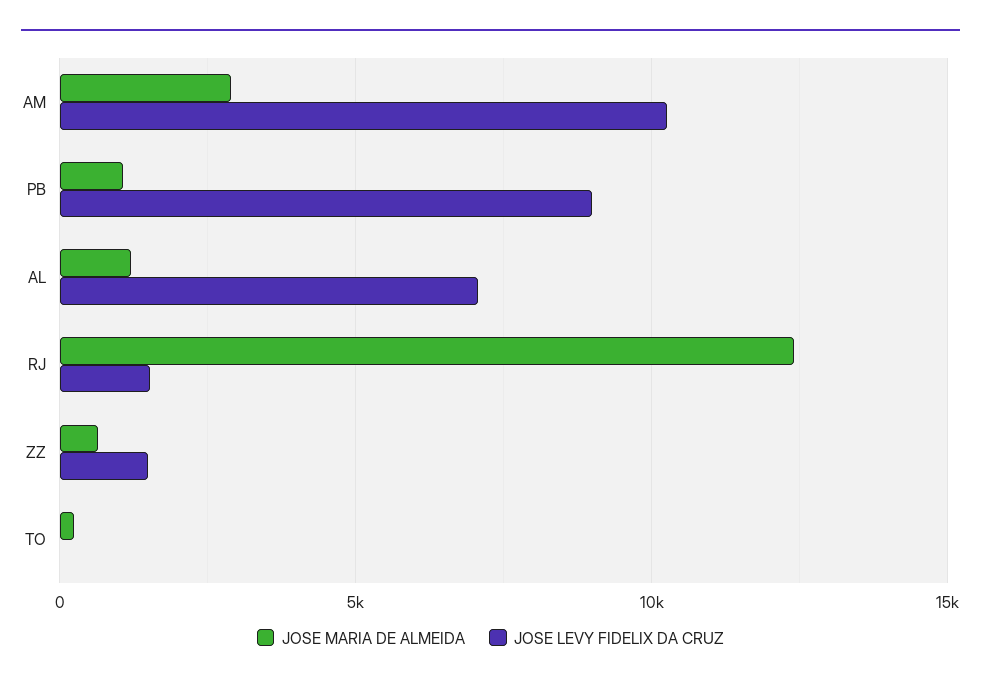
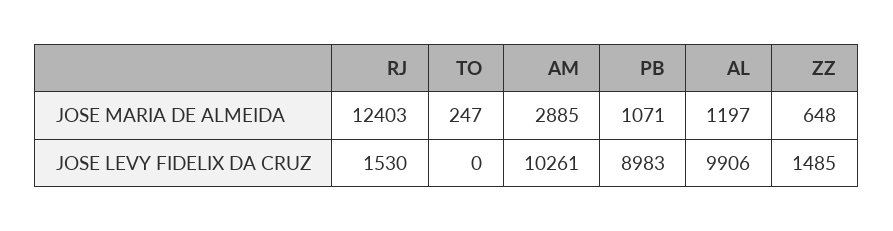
JOSE LEVY FIDELIX DA CRUZ, AL: 7000 -> 9906

